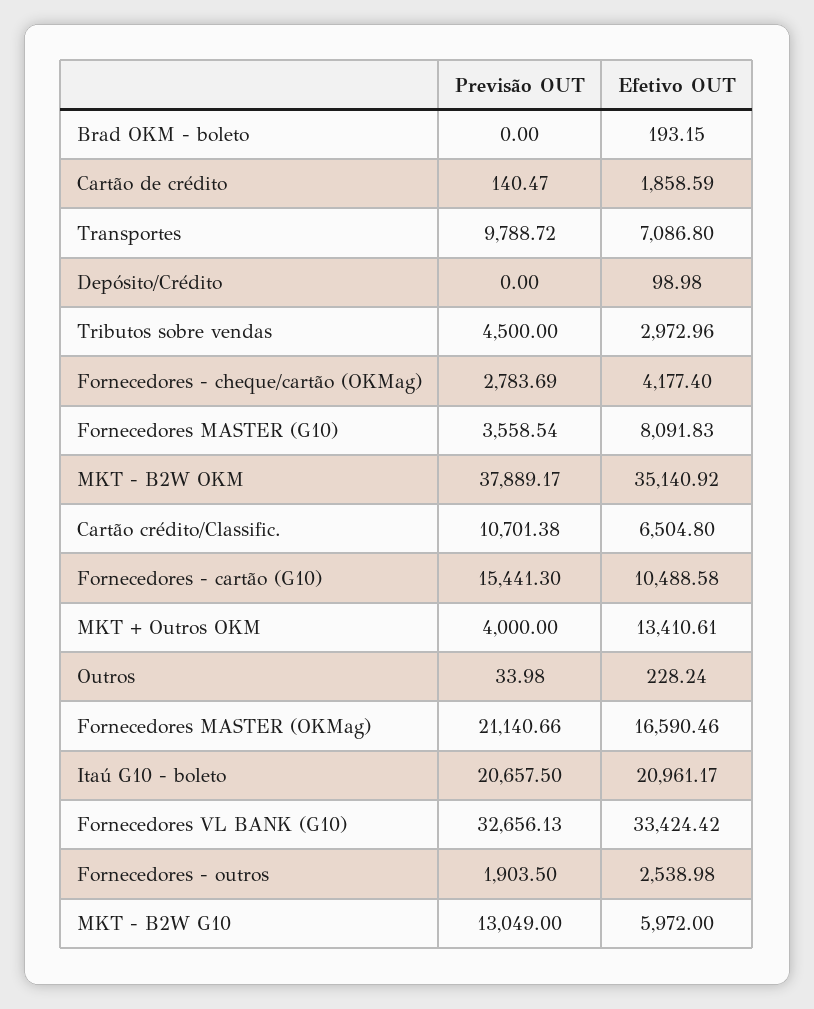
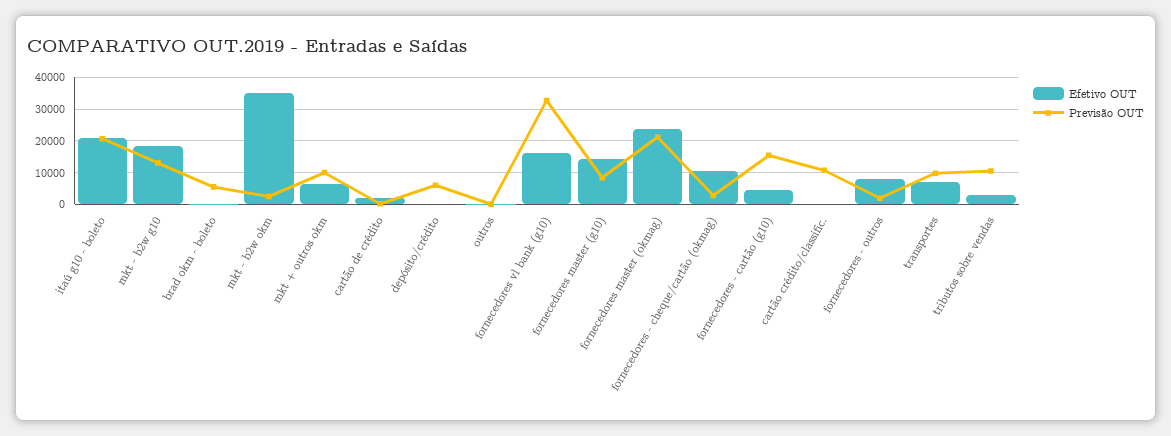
Previsão OUT, Brad OKM - boleto: 0 -> 6000
Previsão OUT, Depósito/Crédito: 0 -> 6000
Previsão OUT, Tributos sobre vendas: 4500 -> 10000
Efetivo OUT, Fornecedores - cheque/cartão (OKMag): 4177.4 -> 10000
Previsão OUT, Fornecedores MASTER (G10): 3558.54 -> 8000
Efetivo OUT, Fornecedores MASTER (G10): 8091.83 -> 14000
Previsão OUT, MKT - B2W OKM: 37889.17 -> 2000
Efetivo OUT, Cartão crédito/Classific.: 6504.8 -> 0
Efetivo OUT, Fornecedores - cartão (G10): 10488.58 -> 4000
Previsão OUT, MKT + Outros OKM: 4000 -> 10000
Efetivo OUT, MKT + Outros OKM: 13410.61 -> 6000
Efetivo OUT, Fornecedores MASTER (OKMag): 16590.46 -> 24000
Efetivo OUT, Fornecedores VL BANK (G10): 33424.42 -> 16000
Efetivo OUT, Fornecedores - outros: 2538.98 -> 8000
Efetivo OUT, MKT - B2W G10: 5972 -> 18000

